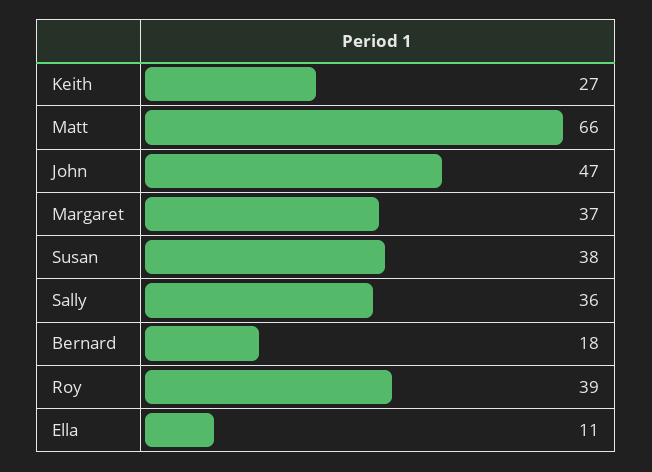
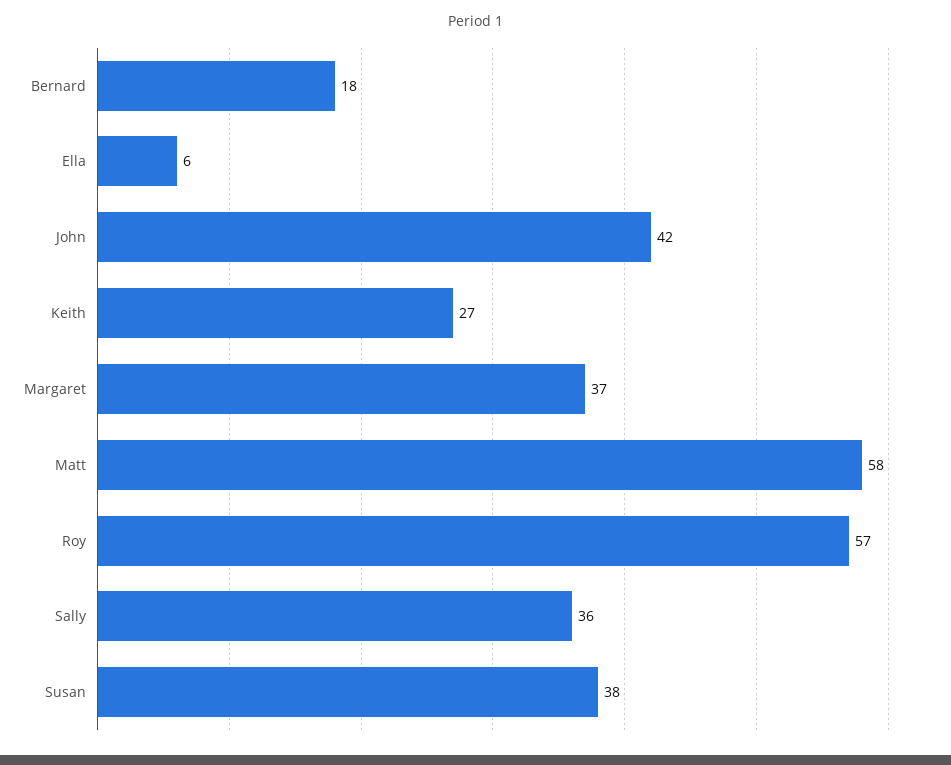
Matt: 66 -> 58
John: 47 -> 42
Roy: 39 -> 57
Ella: 11 -> 6

